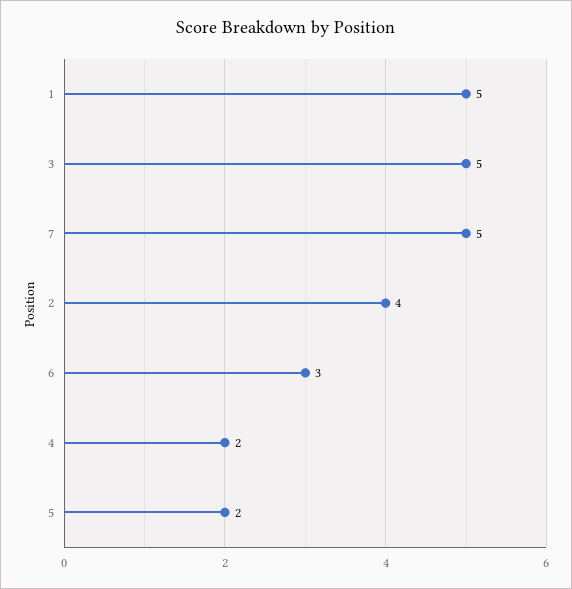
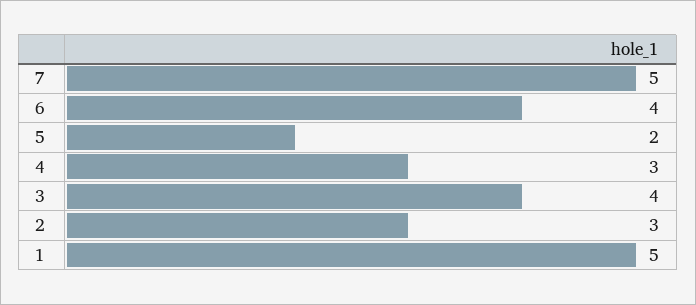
3: 5 -> 4
2: 4 -> 3
6: 3 -> 4
4: 2 -> 3

